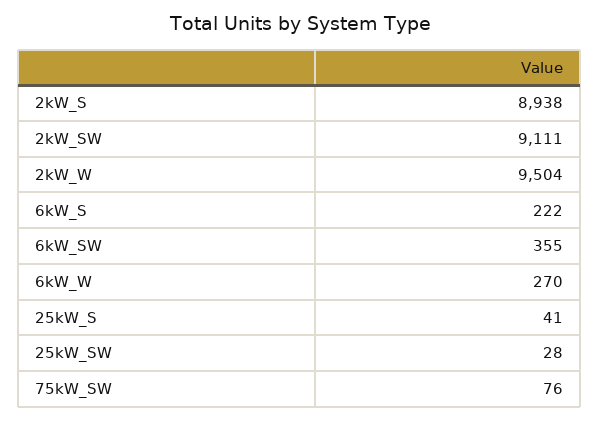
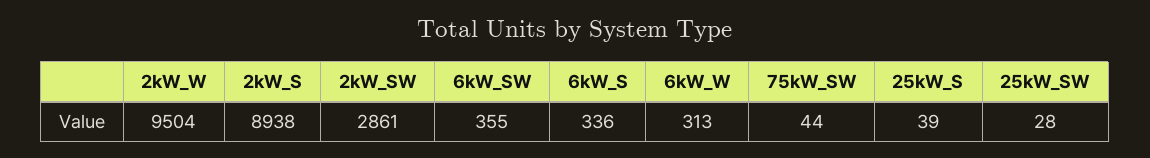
2kW_SW: 9111 -> 2861
6kW_S: 222 -> 336
6kW_W: 270 -> 313
25kW_S: 41 -> 39
75kW_SW: 76 -> 44

